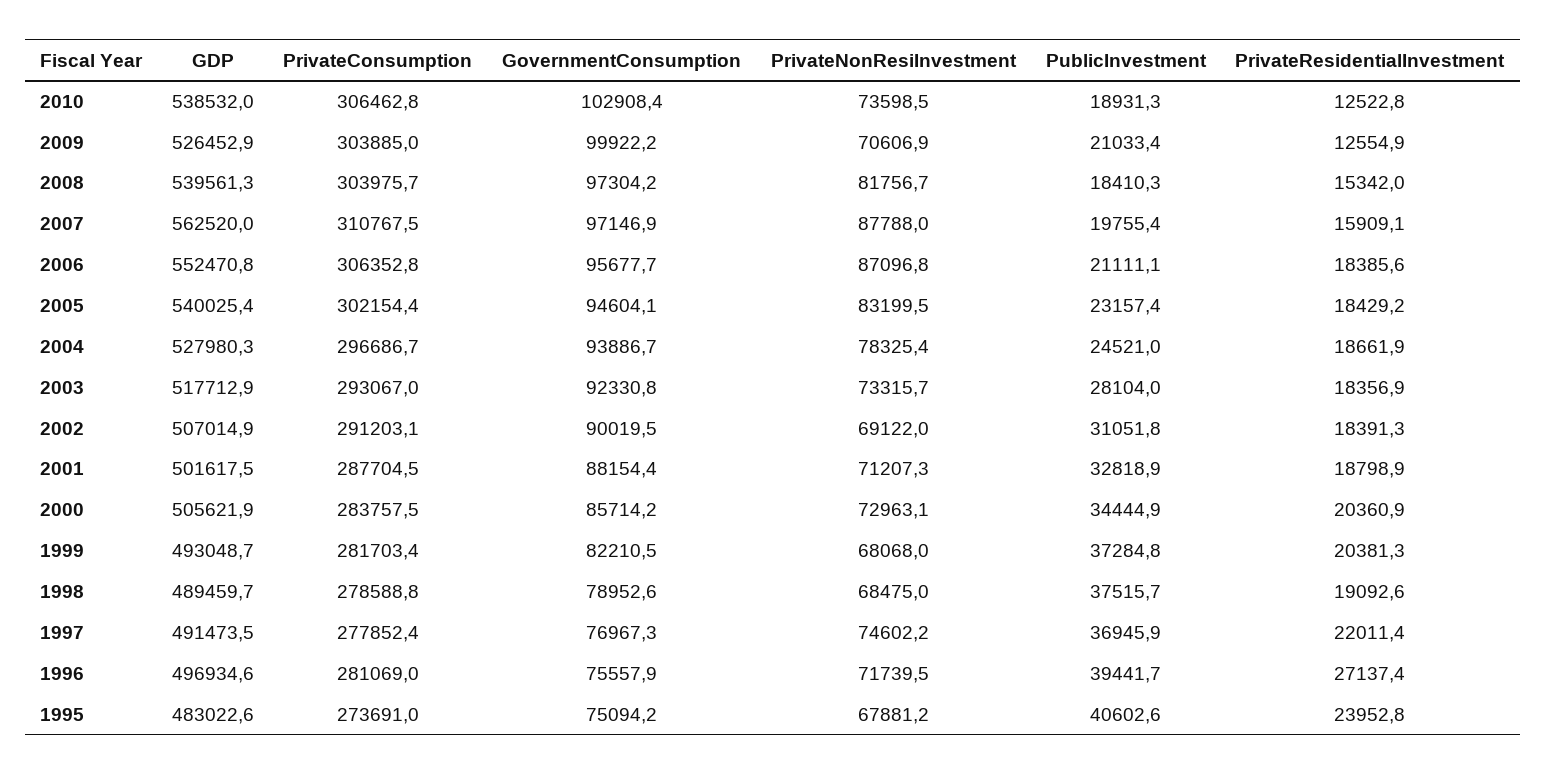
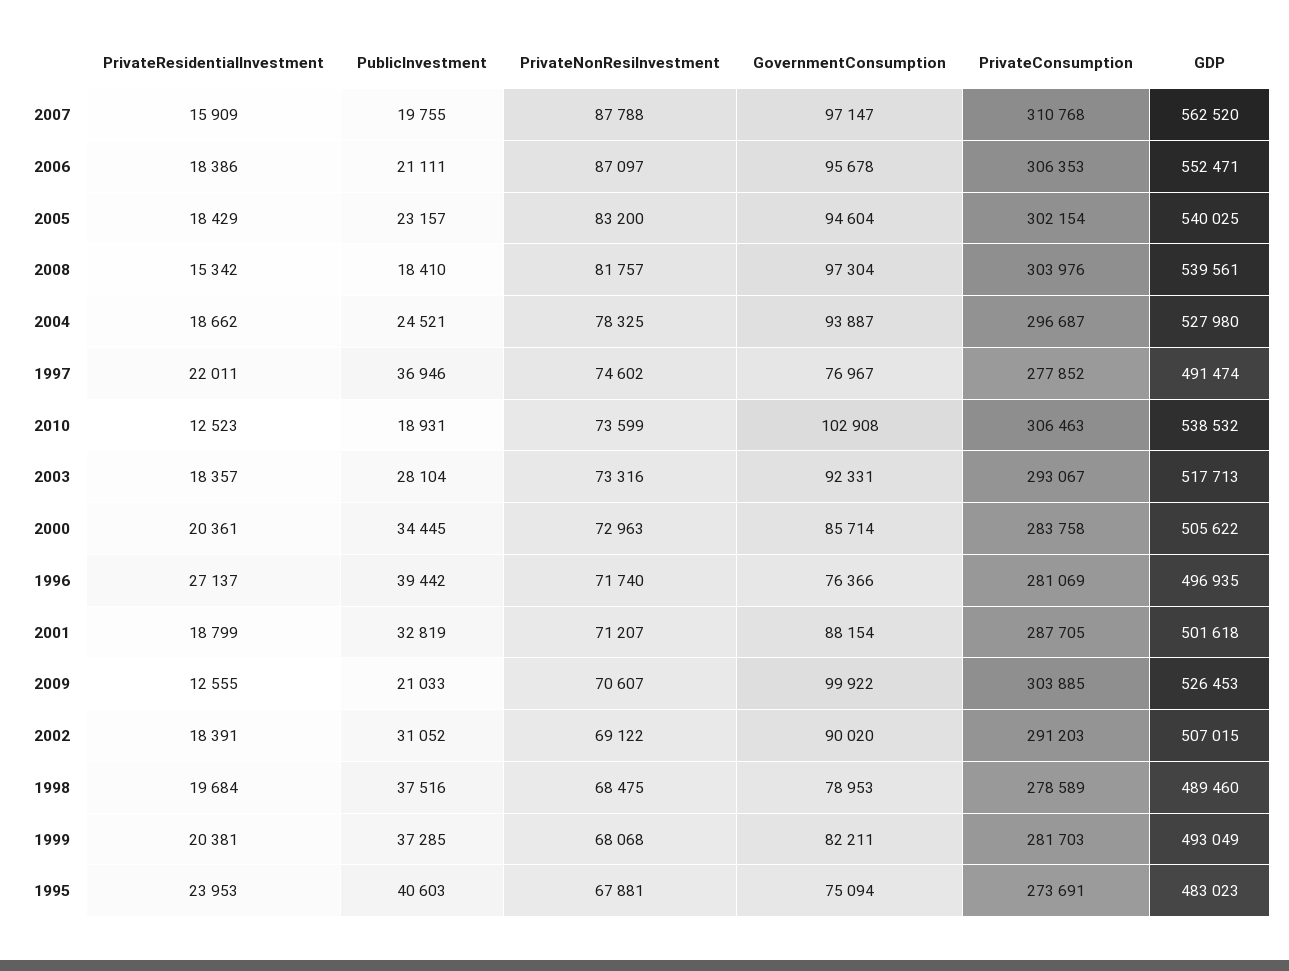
PrivateResidentialInvestment, 1998: 19092.6 -> 19684
GovernmentConsumption, 1996: 75557.9 -> 76366

